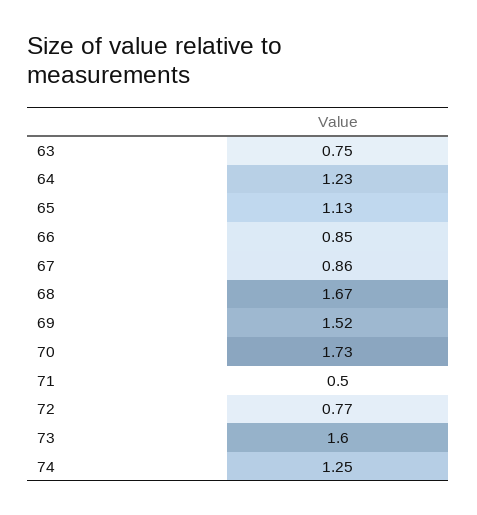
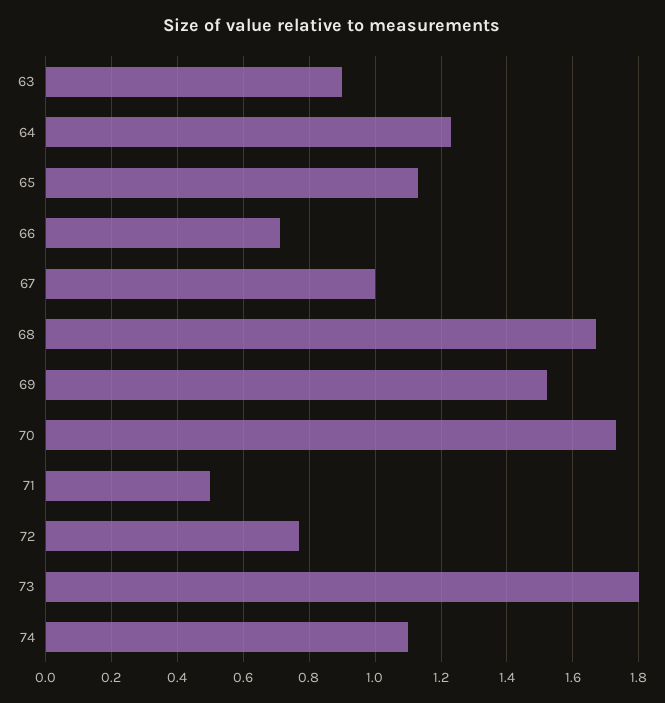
63: 0.75 -> 0.9
66: 0.85 -> 0.7
67: 0.86 -> 1
73: 1.6 -> 1.8
74: 1.25 -> 1.1

